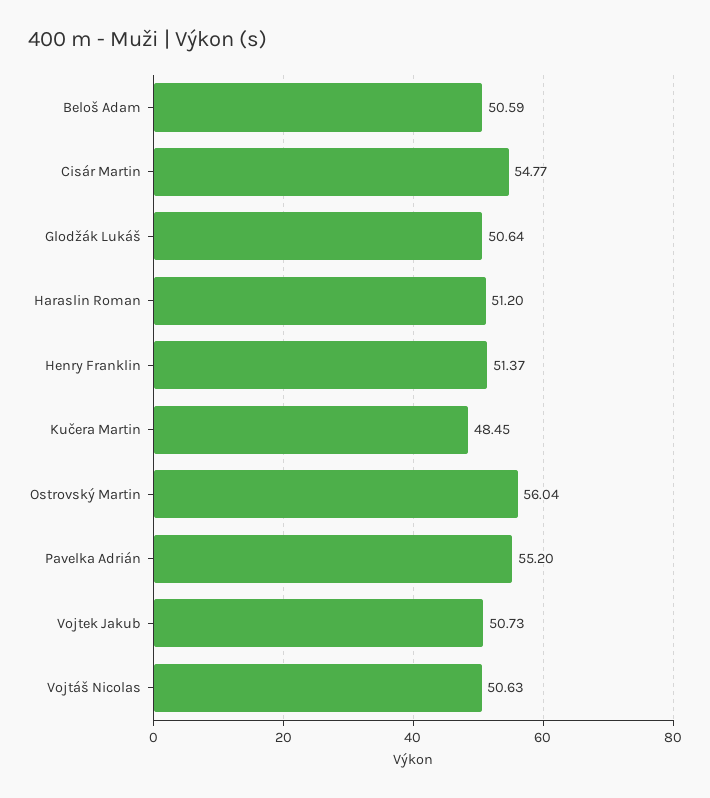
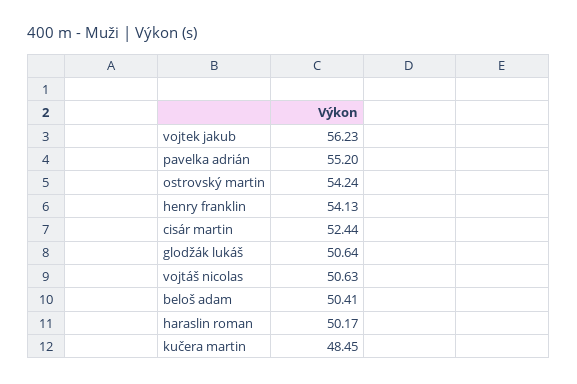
Beloš Adam: 50.59 -> 50.41
Cisár Martin: 54.77 -> 52.44
Haraslin Roman: 51.2 -> 50.17
Henry Franklin: 51.37 -> 54.13
Ostrovský Martin: 56.04 -> 54.24
Vojtek Jakub: 50.73 -> 56.23

